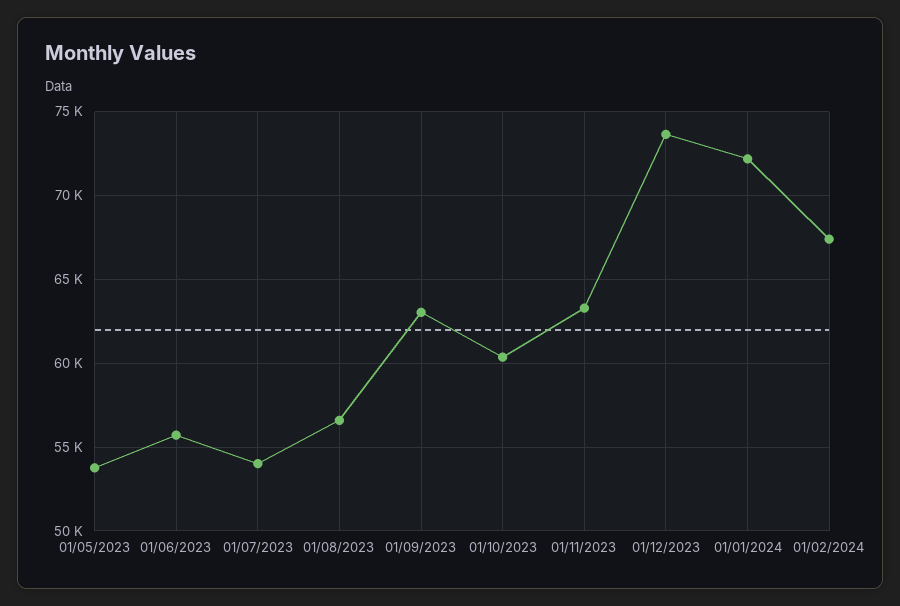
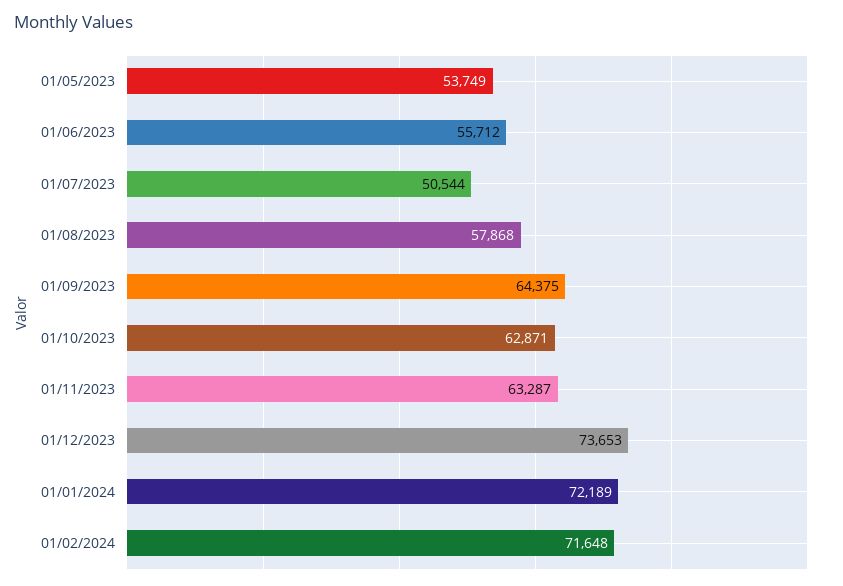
01/07/2023: 54000 -> 50544
01/08/2023: 56500 -> 57868
01/09/2023: 63000 -> 64375
01/10/2023: 60500 -> 62871
01/02/2024: 67500 -> 71648

